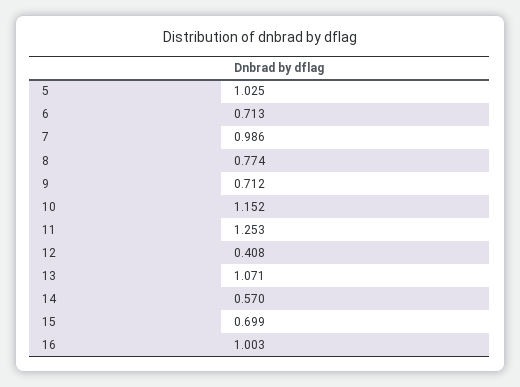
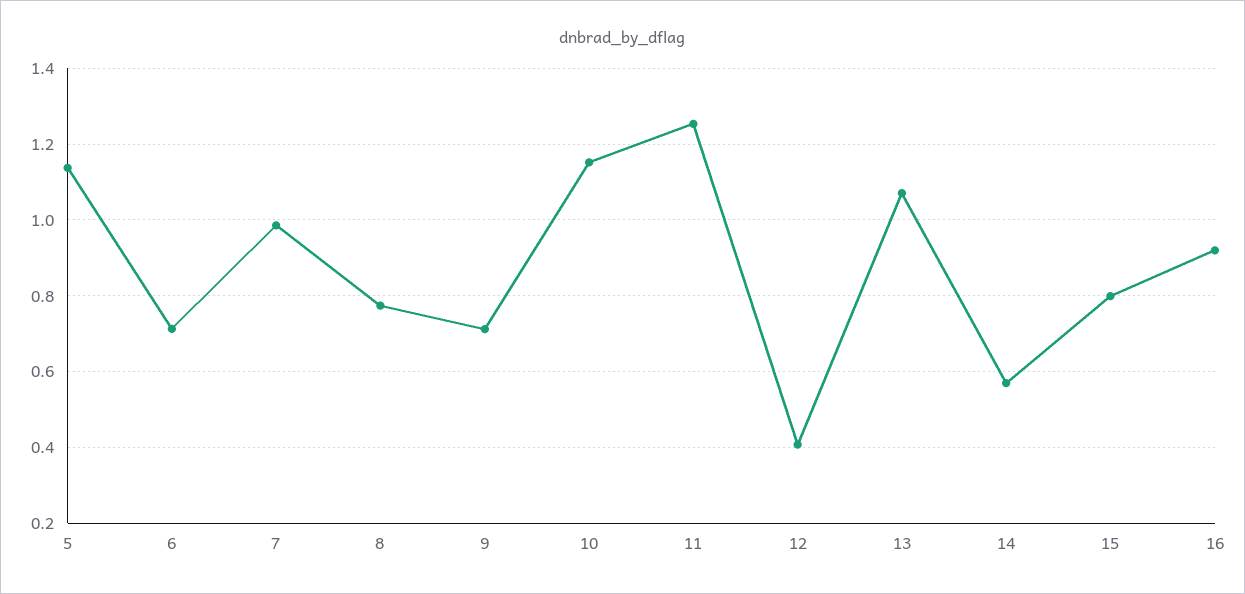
5: 1.025 -> 1.14
15: 0.699 -> 0.8
16: 1.003 -> 0.92

